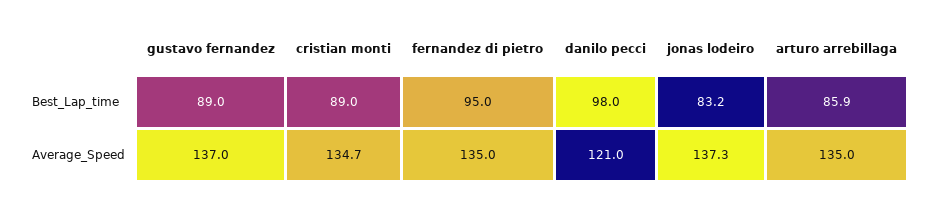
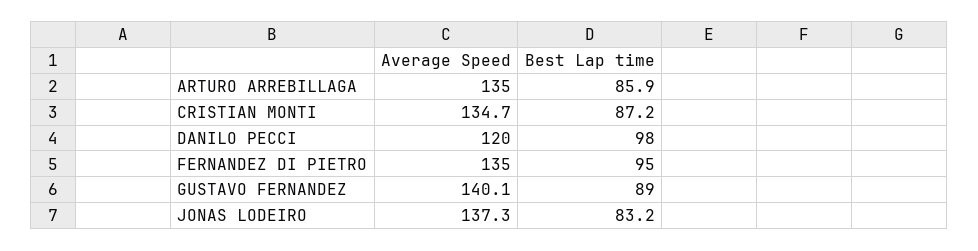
cristian monti, Best_Lap_time: 89 -> 87.2
gustavo fernandez, Average_Speed: 137 -> 140.1
danilo pecci, Average_Speed: 121 -> 120

